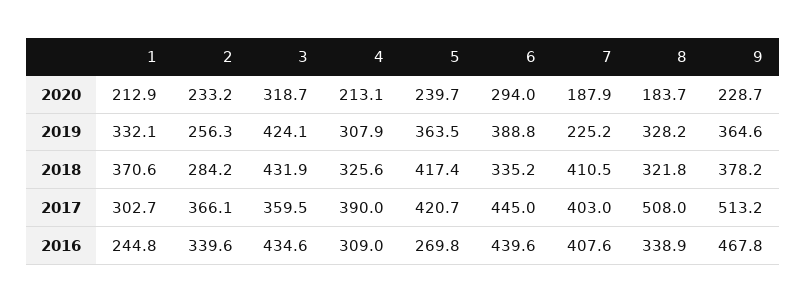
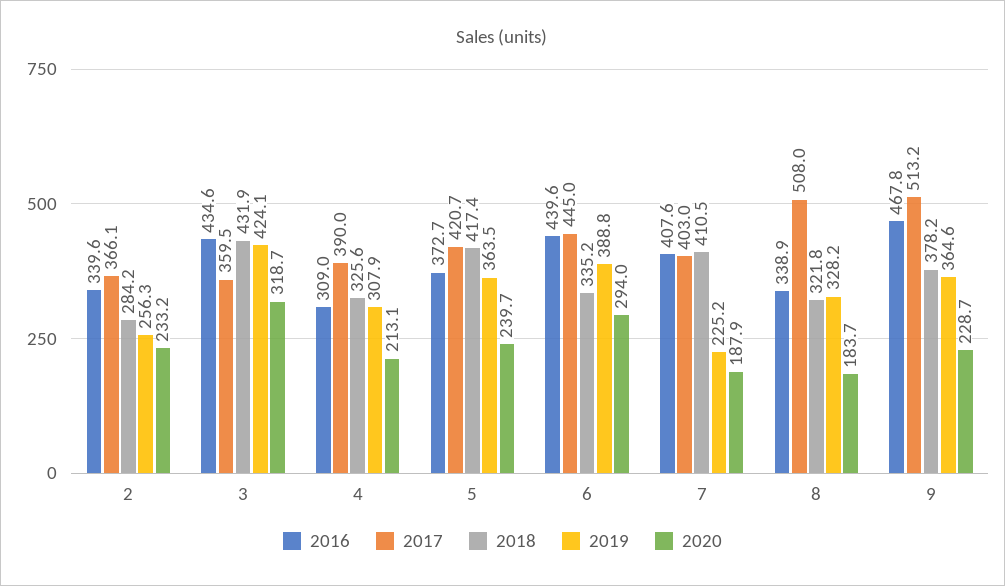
2020, 1: 212.9 -> none
2019, 1: 332.1 -> none
2018, 1: 370.6 -> none
2017, 1: 302.7 -> none
2016, 1: 244.8 -> none
2016, 5: 269.8 -> 372.7

